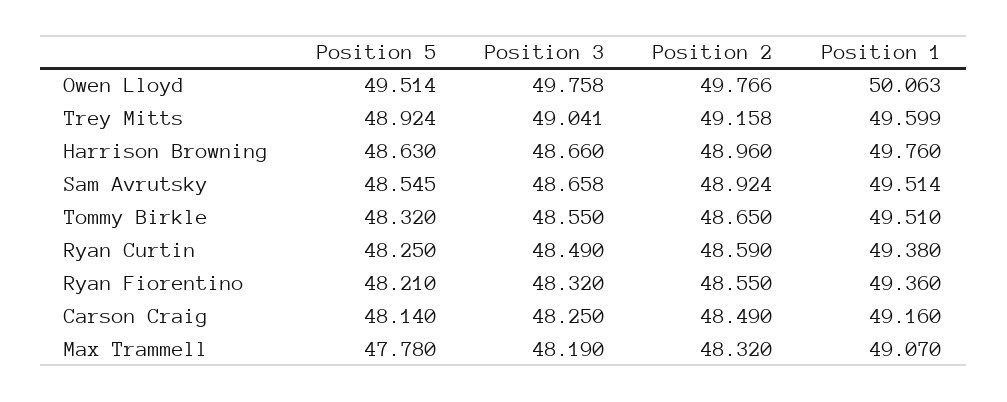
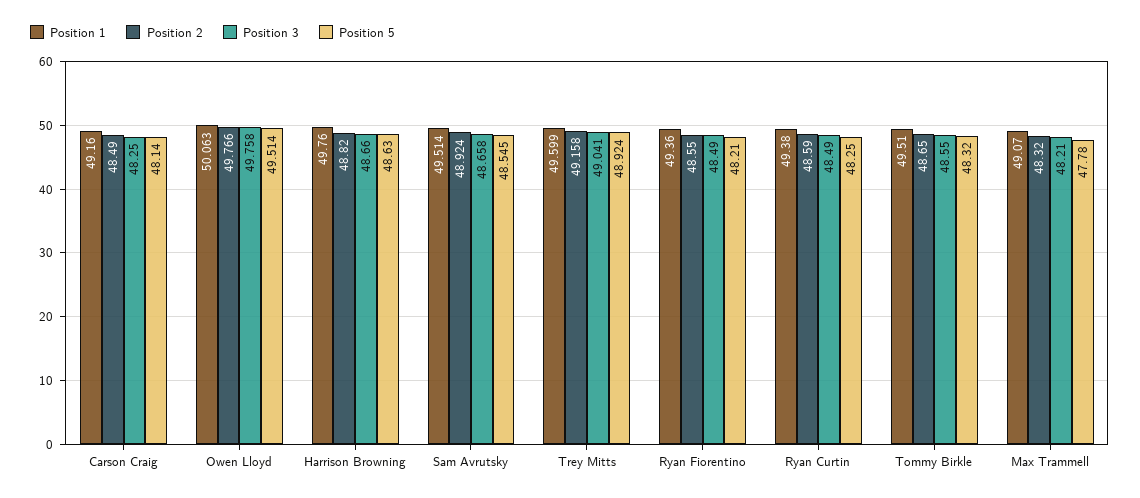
Position 2, Harrison Browning: 48.96 -> 48.82
Position 3, Ryan Fiorentino: 48.32 -> 48.49
Position 3, Max Trammell: 48.19 -> 48.21

